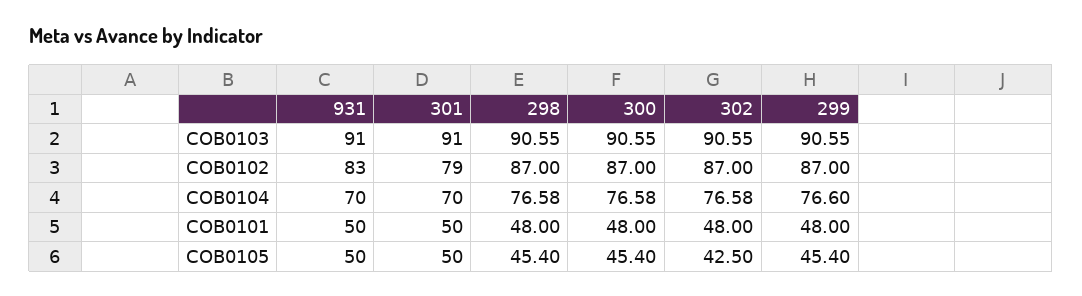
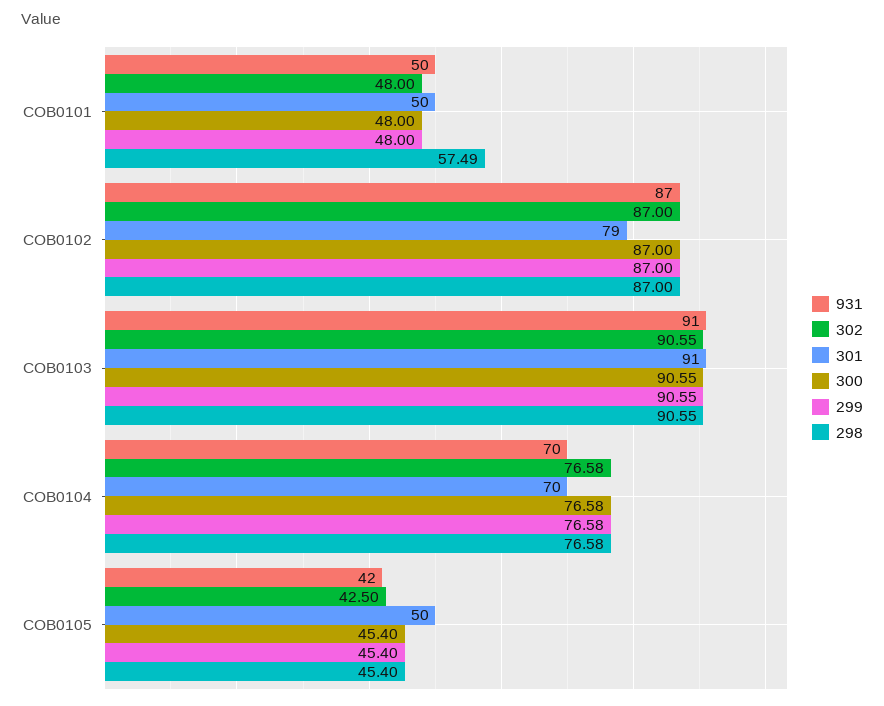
931, COB0102: 83 -> 87
299, COB0104: 76.6 -> 76.58
298, COB0101: 48 -> 57.49
931, COB0105: 50 -> 42

